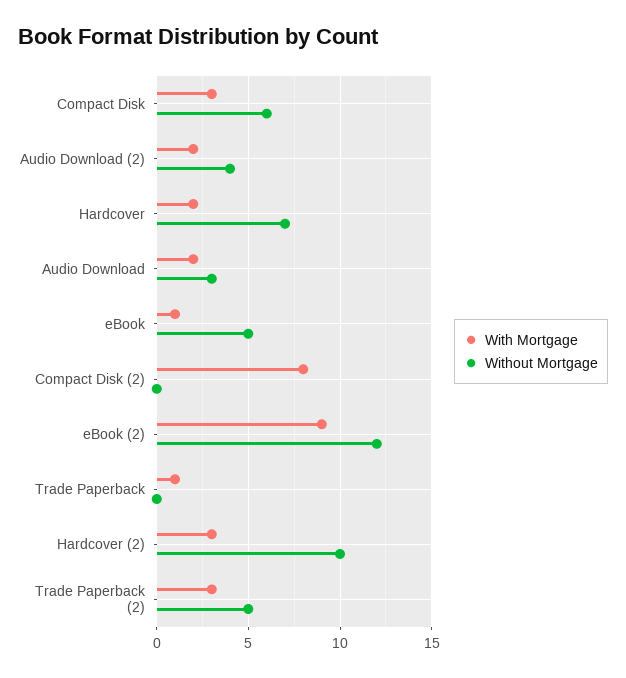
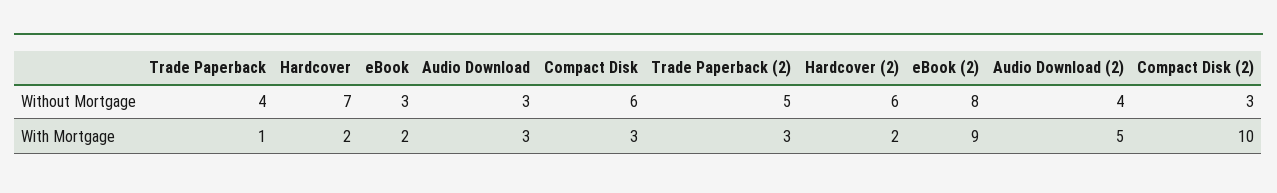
With Mortgage, Audio Download (2): 2 -> 5
With Mortgage, Audio Download: 2 -> 3
With Mortgage, eBook: 1 -> 2
Without Mortgage, eBook: 5 -> 3
With Mortgage, Compact Disk (2): 8 -> 10
Without Mortgage, Compact Disk (2): 0 -> 3
Without Mortgage, eBook (2): 12 -> 8
Without Mortgage, Trade Paperback: 0 -> 4
With Mortgage, Hardcover (2): 3 -> 2
Without Mortgage, Hardcover (2): 10 -> 6

